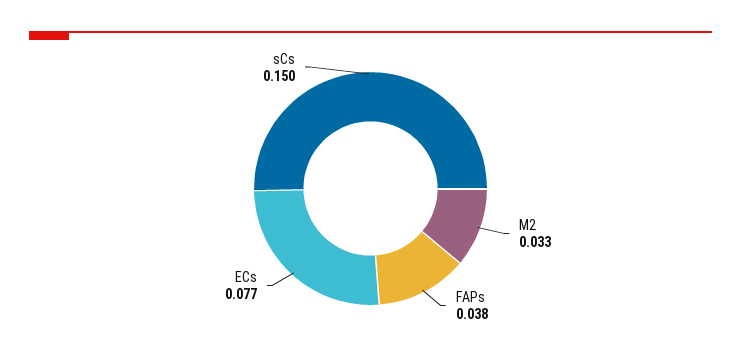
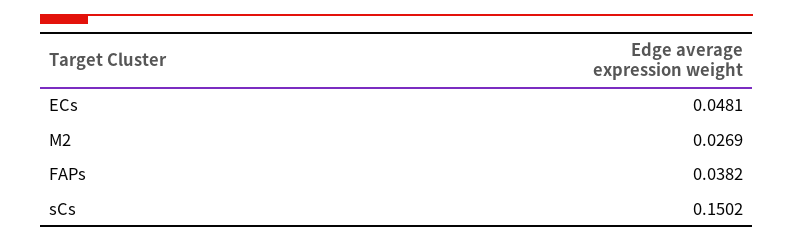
M2: 0.033 -> 0.0269
ECs: 0.077 -> 0.0481

